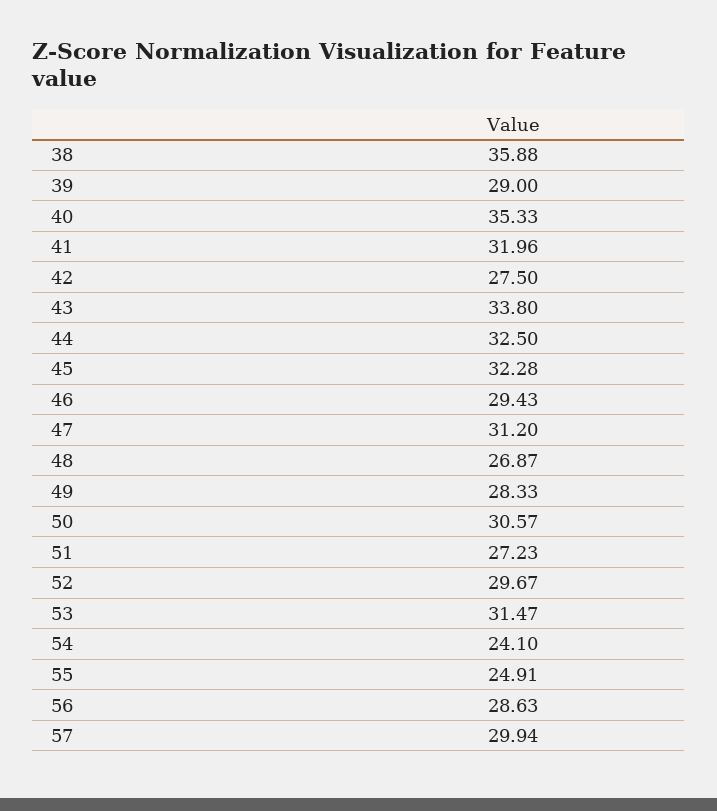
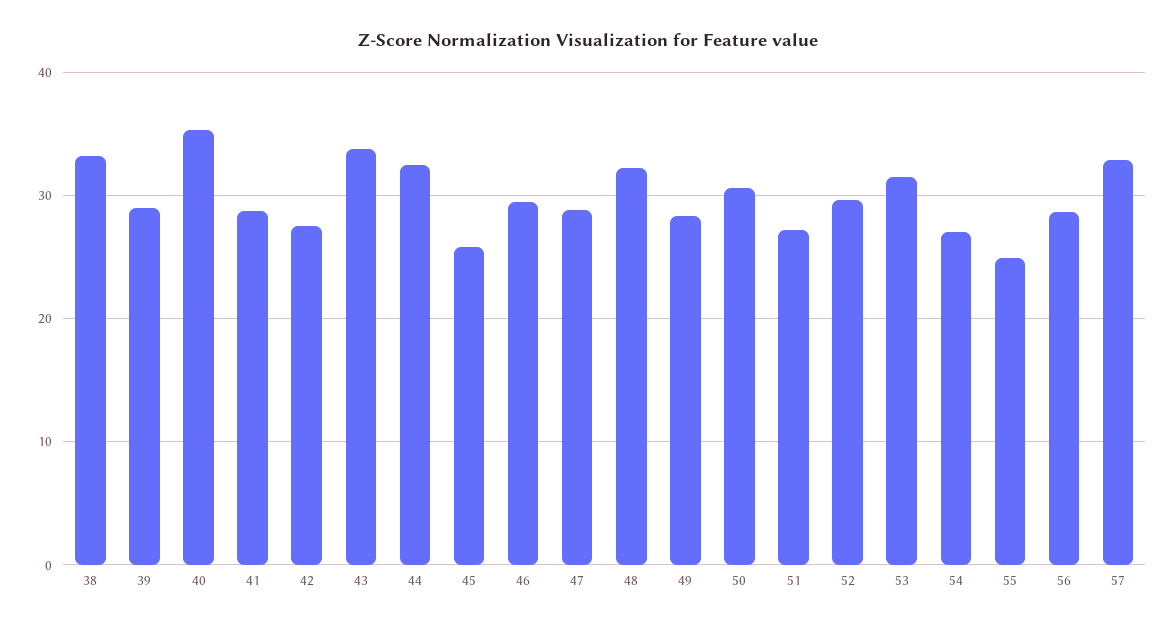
38: 35.88 -> 33
41: 31.96 -> 29
45: 32.28 -> 26
47: 31.2 -> 29
48: 26.87 -> 32
54: 24.1 -> 27
57: 29.94 -> 33

